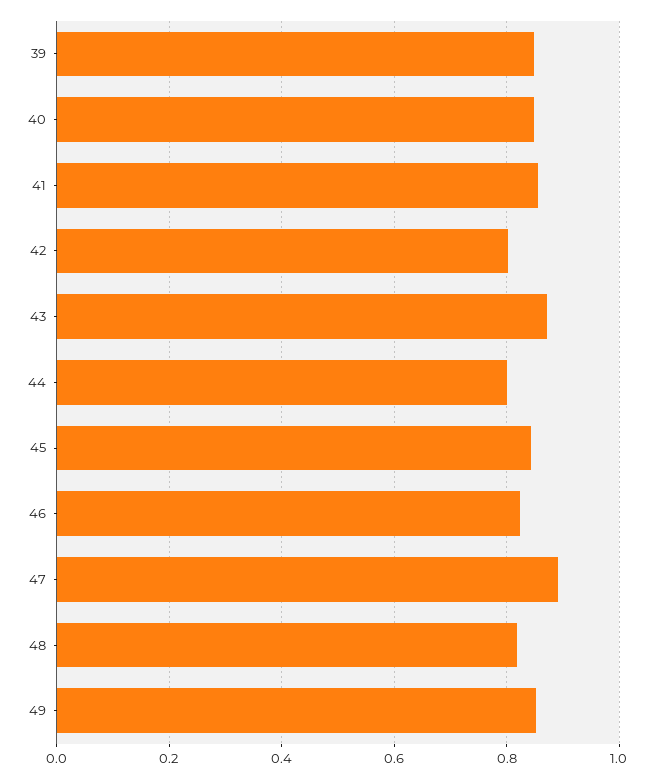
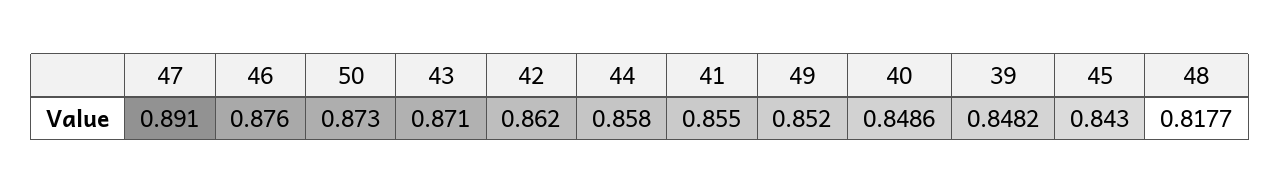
42: 0.8 -> 0.862
44: 0.8 -> 0.858
46: 0.82 -> 0.876
50: none -> 0.873

